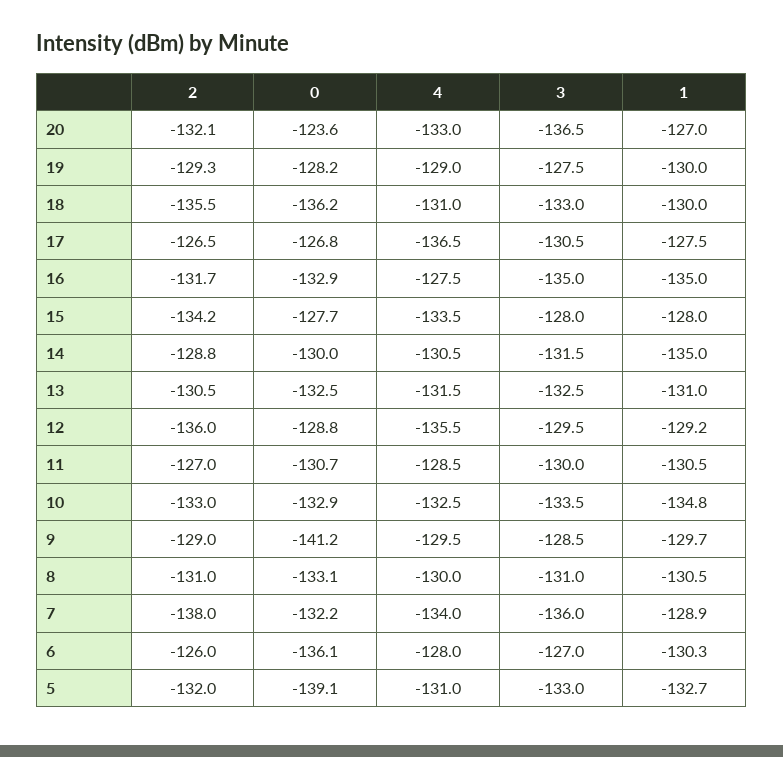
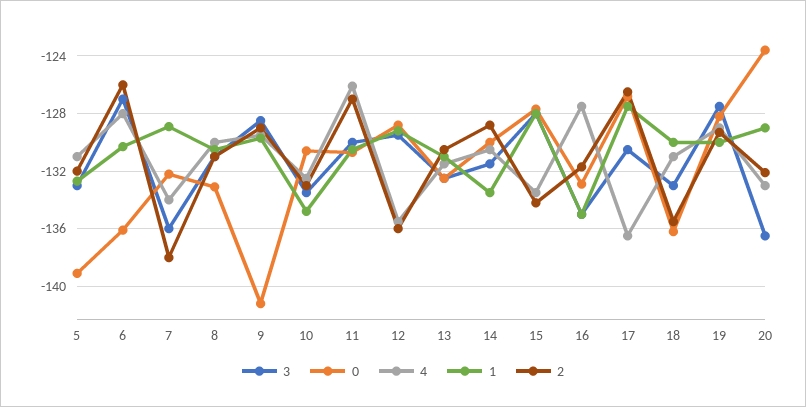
1, 20: -127 -> -129
1, 14: -135 -> -133.5
4, 11: -128.5 -> -126
0, 10: -132.9 -> -130.5

